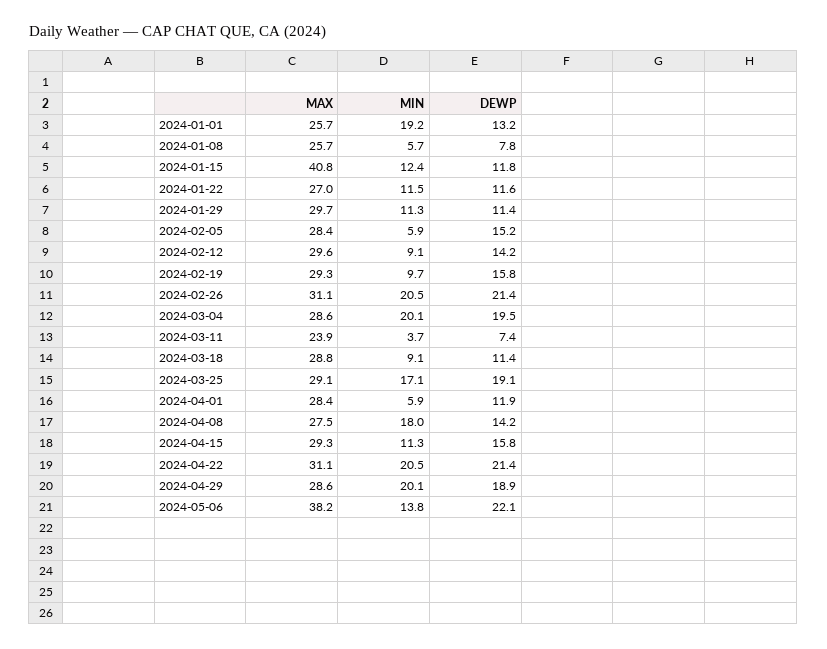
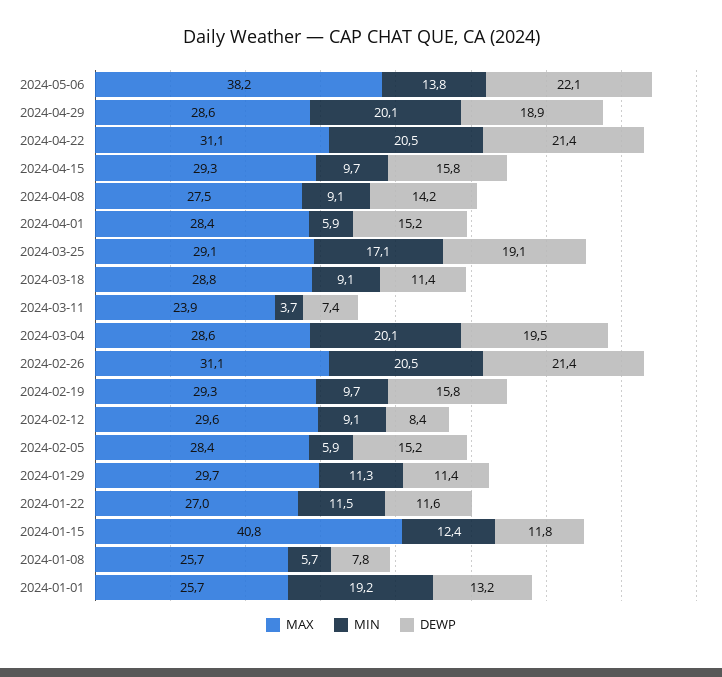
DEWP, 2024-02-12: 14.2 -> 8.4
DEWP, 2024-04-01: 11.9 -> 15.2
MIN, 2024-04-08: 18 -> 9.1
MIN, 2024-04-15: 11.3 -> 9.7

